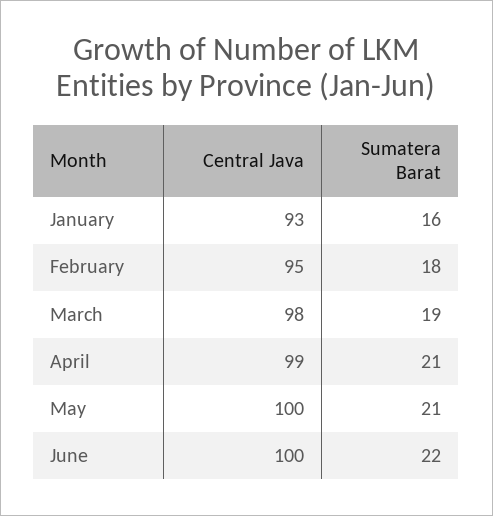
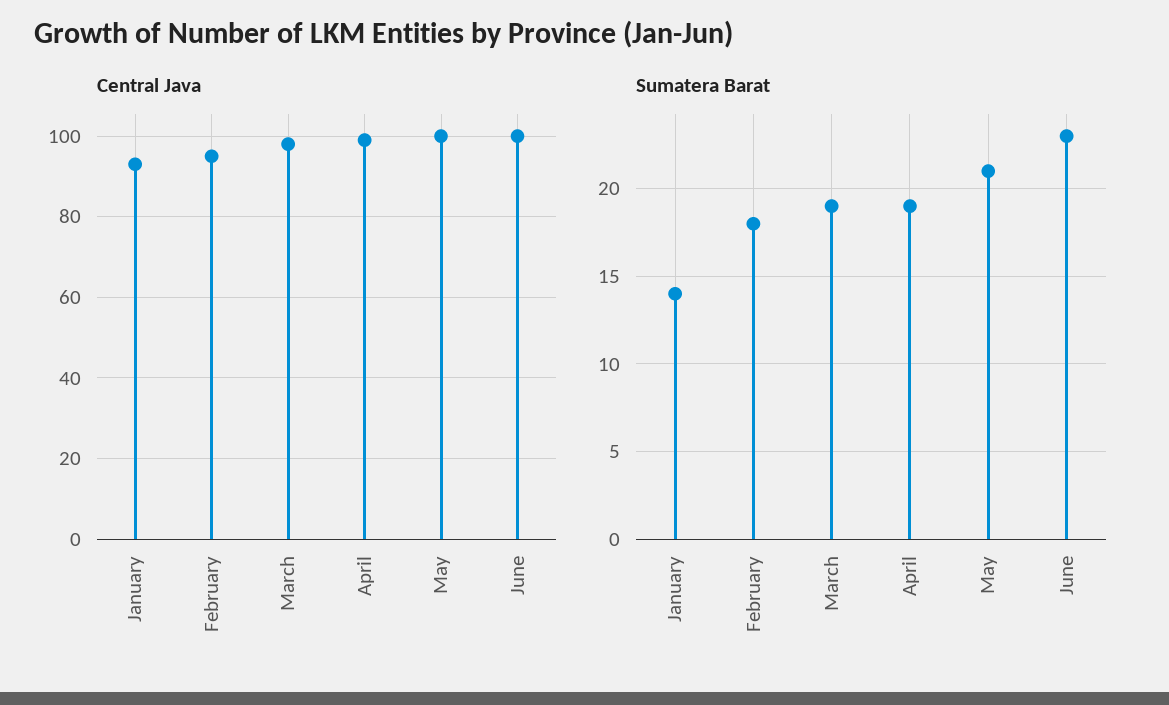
Sumatera Barat, January: 16 -> 14
Sumatera Barat, April: 21 -> 19
Sumatera Barat, June: 22 -> 23

